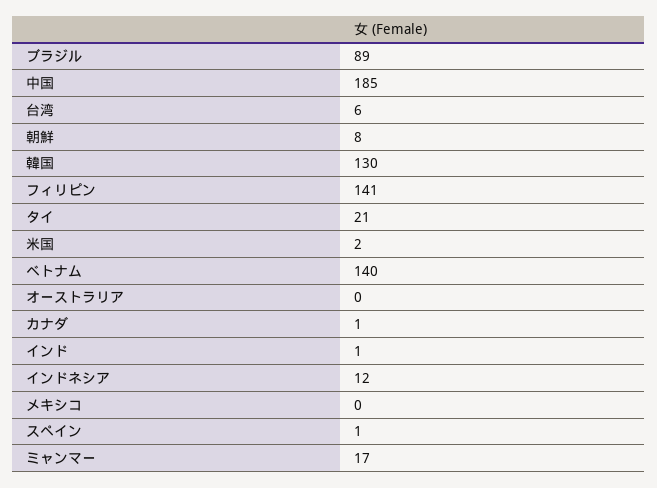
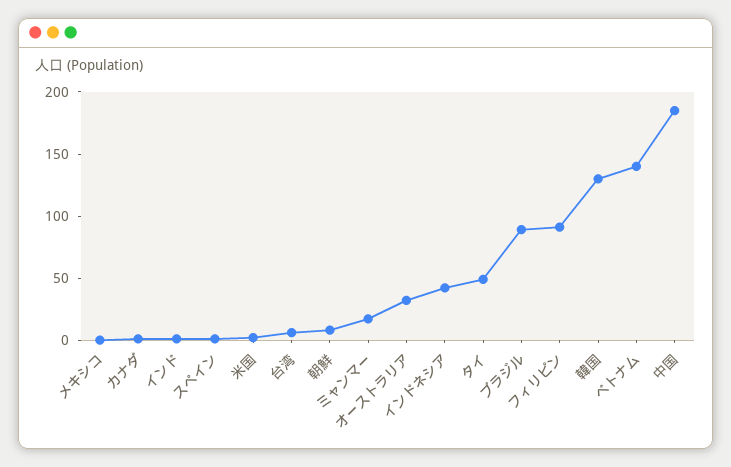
フィリピン: 141 -> 90
タイ: 21 -> 50
オーストラリア: 0 -> 30
インドネシア: 12 -> 40

